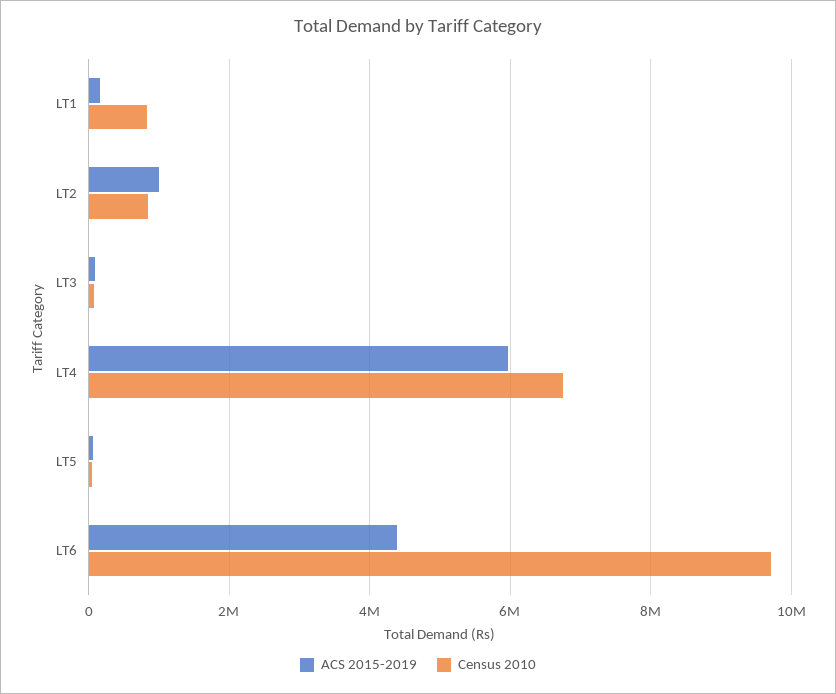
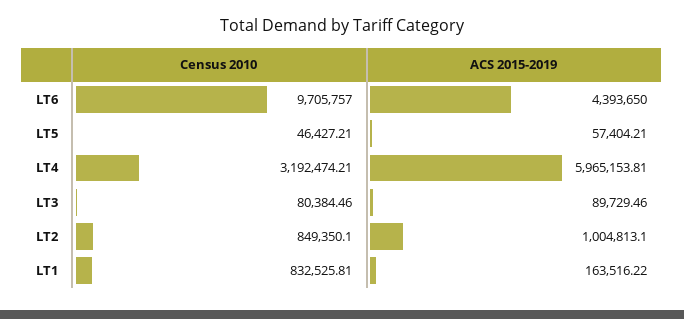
Census 2010, LT4: 6800000 -> 3192474.21

